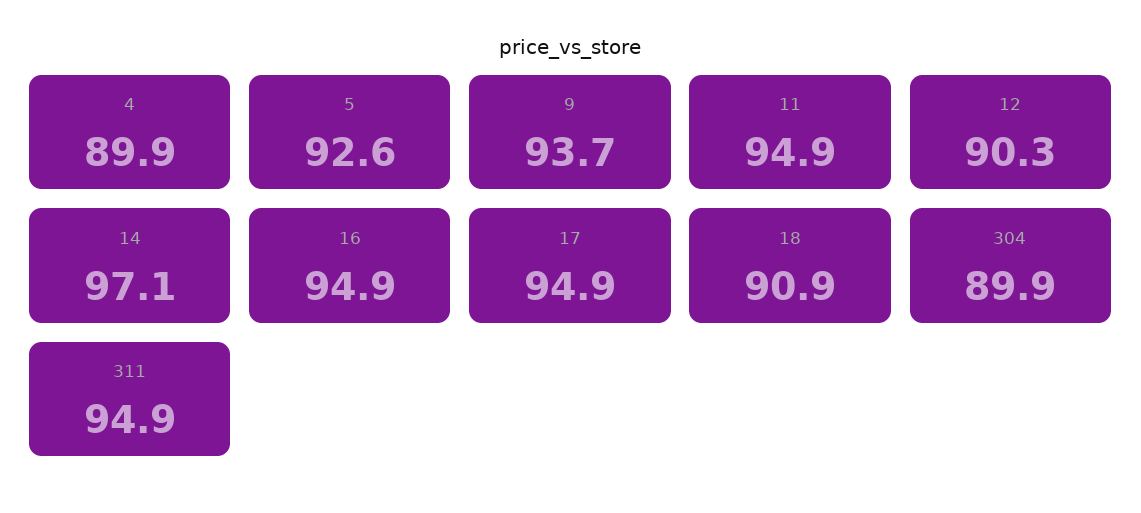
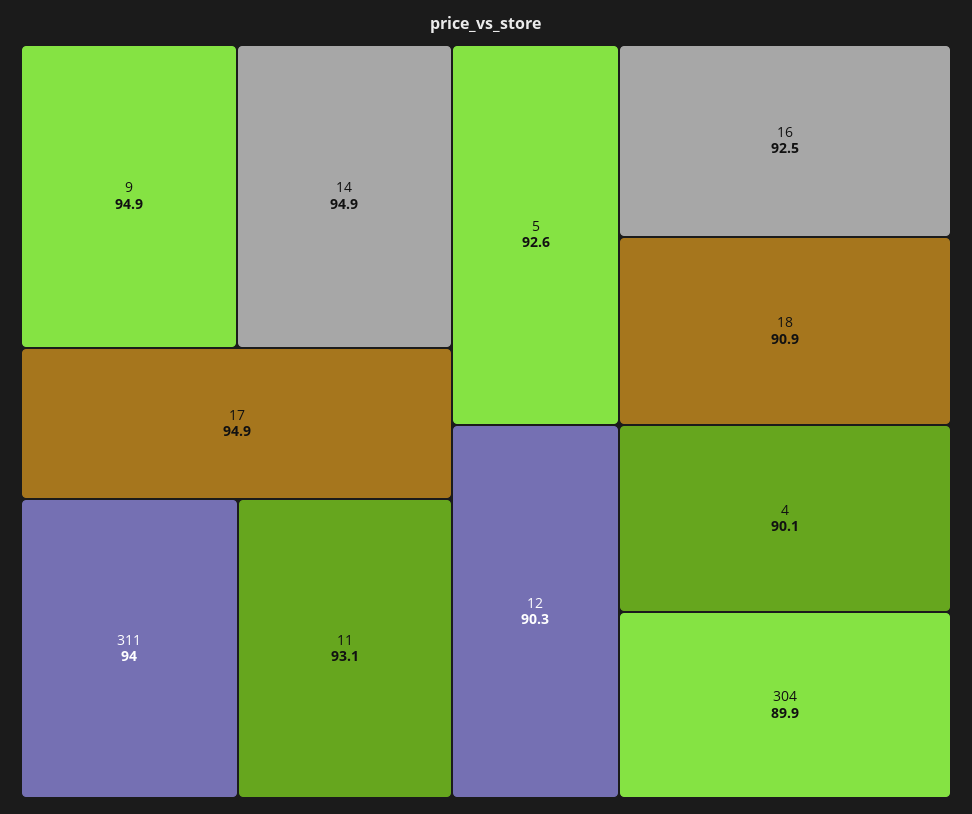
4: 89.9 -> 90.1
9: 93.7 -> 94.9
11: 94.9 -> 93.1
14: 97.1 -> 94.9
16: 94.9 -> 92.5
311: 94.9 -> 94

